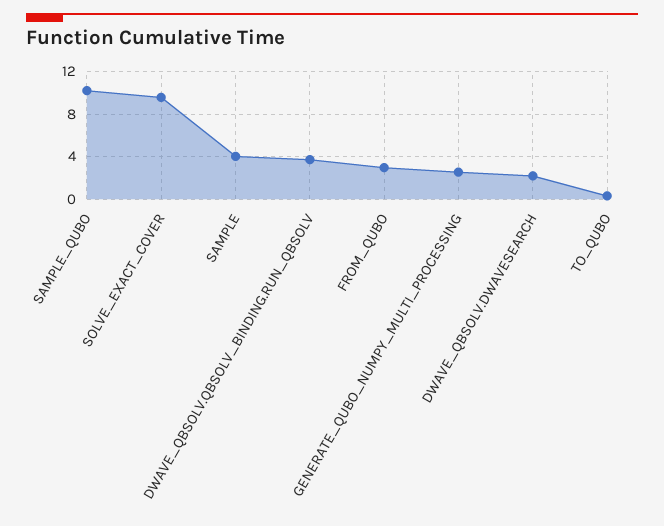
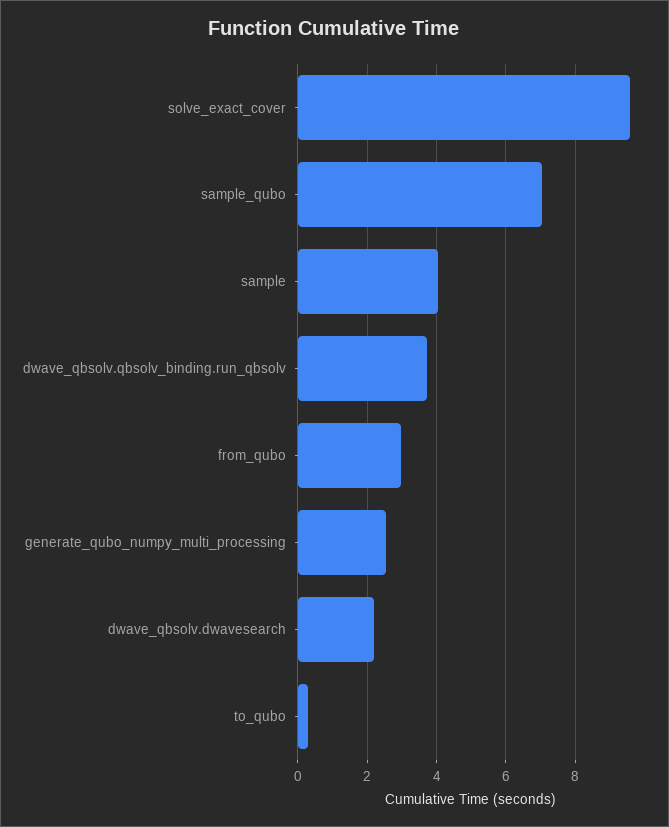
SAMPLE_QUBO: 10 -> 7

